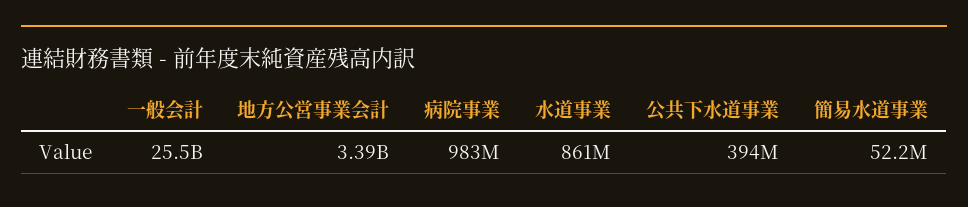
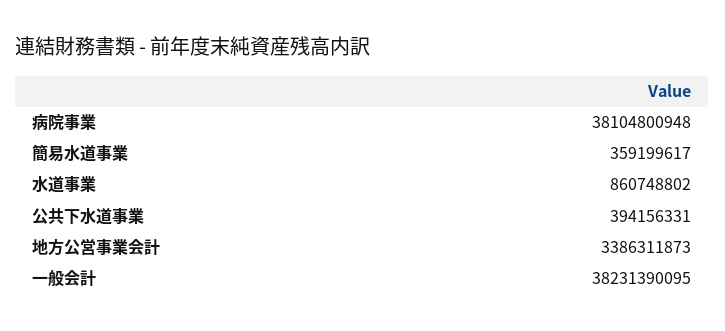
一般会計: 25500000000 -> 38231390095
病院事業: 983000000 -> 38104800948
簡易水道事業: 52200000 -> 359199617

